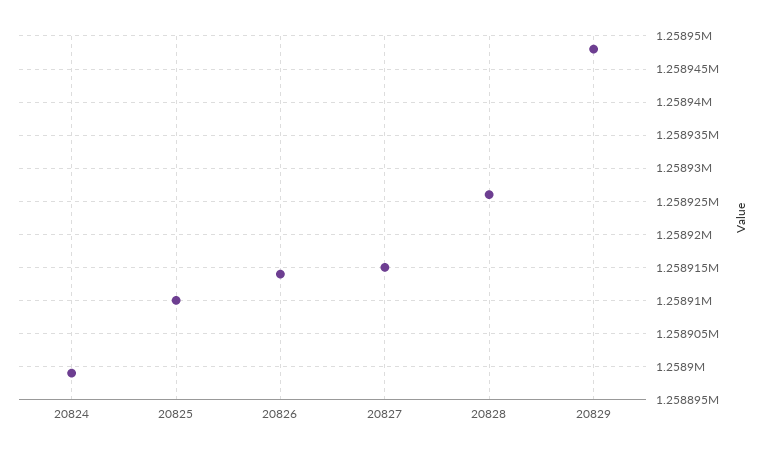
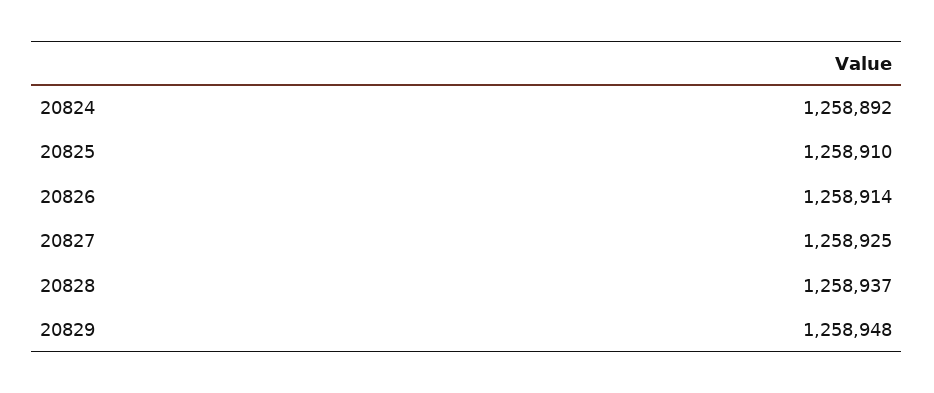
20824: 1258899 -> 1258892
20827: 1258915 -> 1258925
20828: 1258926 -> 1258937

